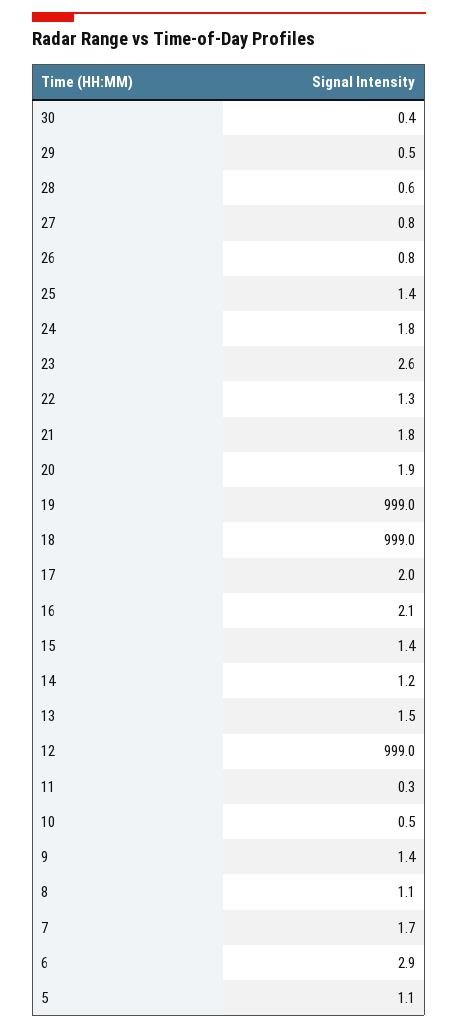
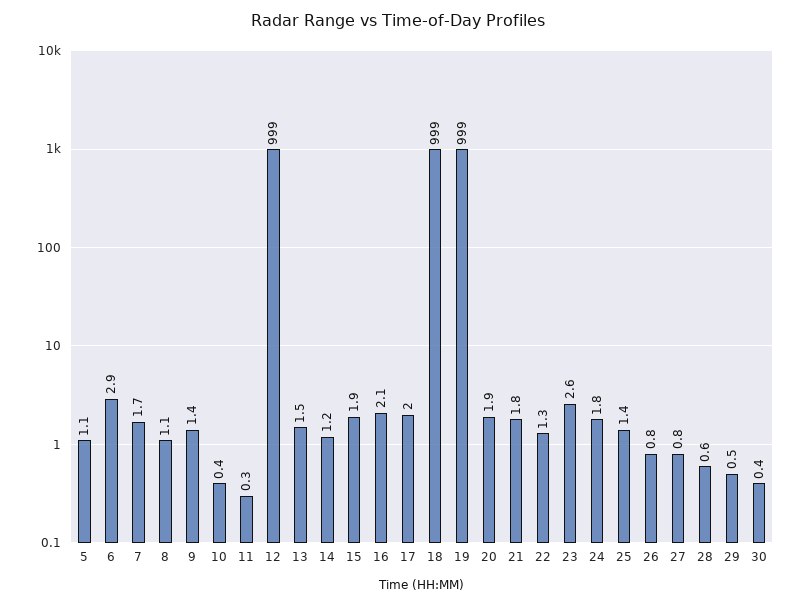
15: 1.4 -> 1.9
10: 0.5 -> 0.4

